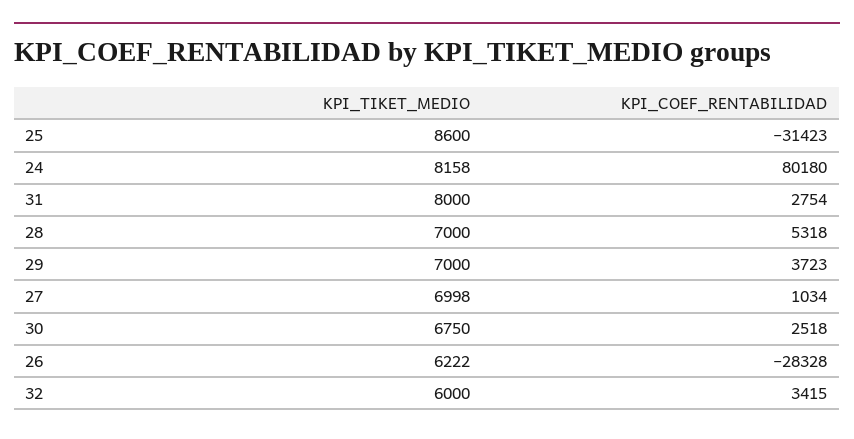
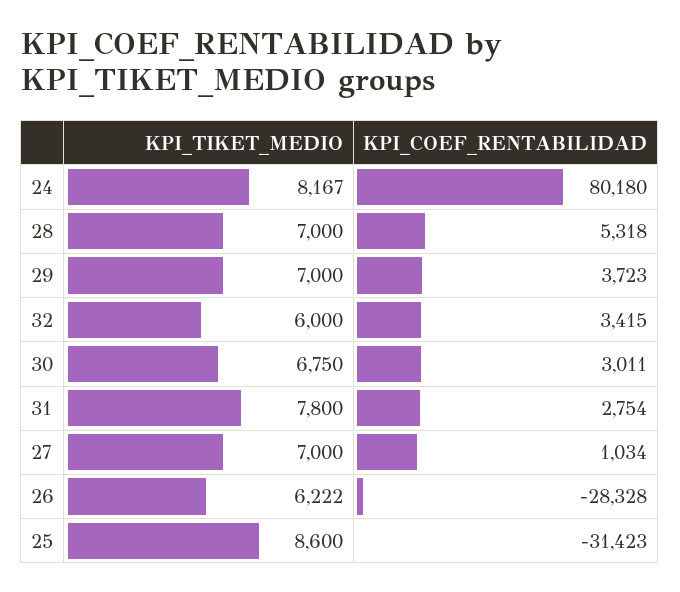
KPI_TIKET_MEDIO, 24: 8158 -> 8167
KPI_TIKET_MEDIO, 31: 8000 -> 7800
KPI_TIKET_MEDIO, 27: 6998 -> 7000
KPI_COEF_RENTABILIDAD, 30: 2518 -> 3011

